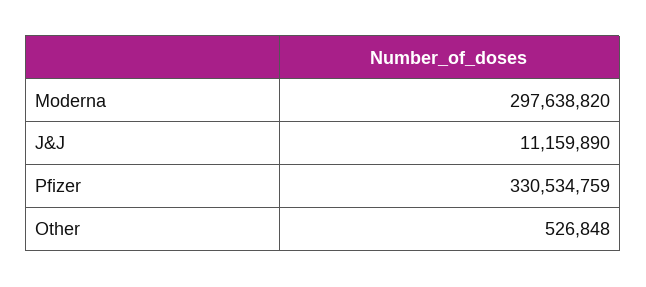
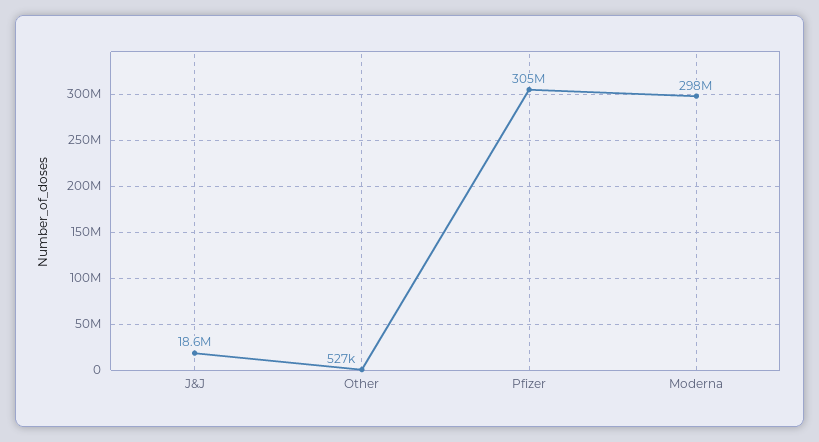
J&J: 11159890 -> 18600000
Pfizer: 330534759 -> 305000000

